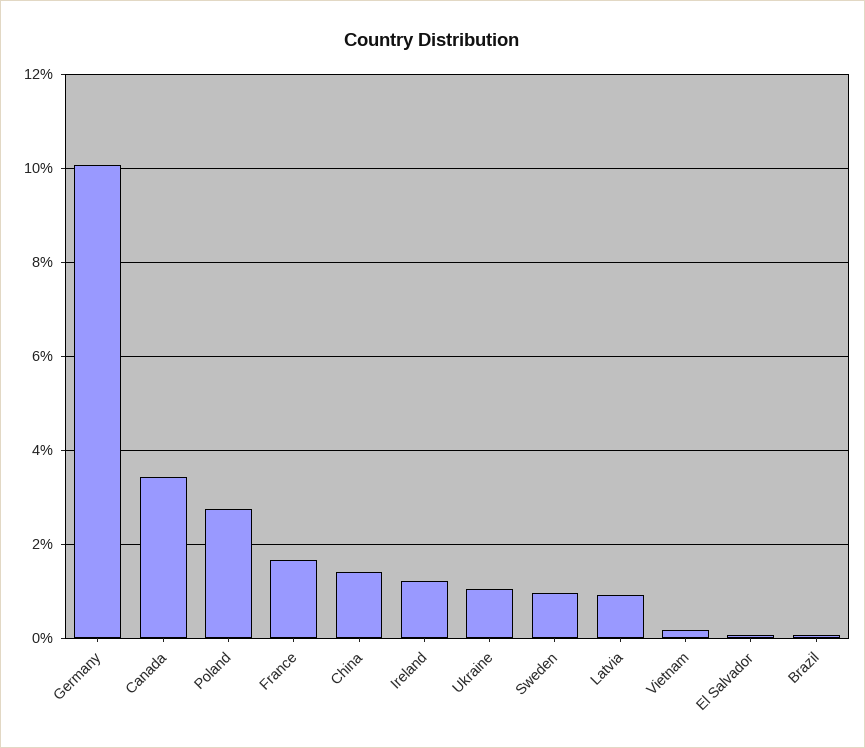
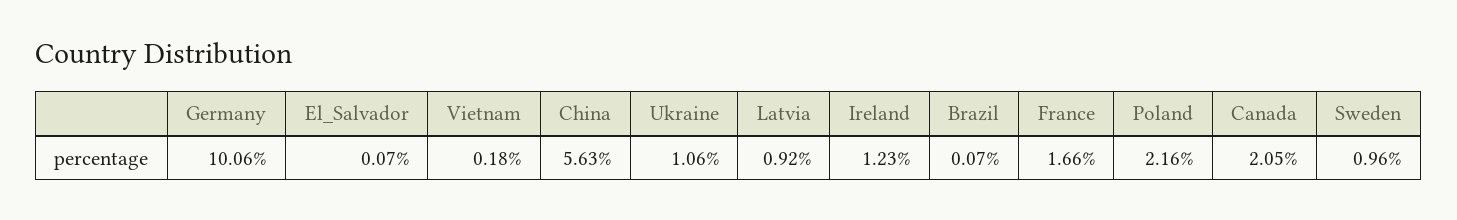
Canada: 3.4 -> 2.05
Poland: 2.8 -> 2.16
China: 1.4 -> 5.63

